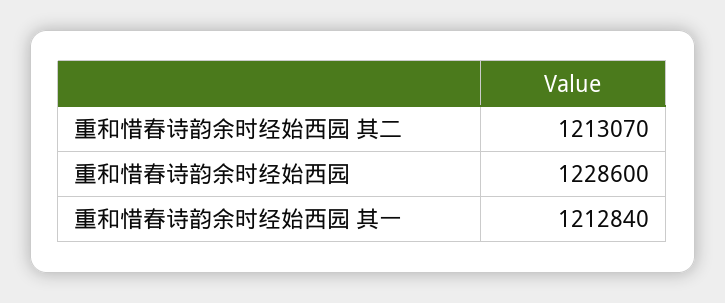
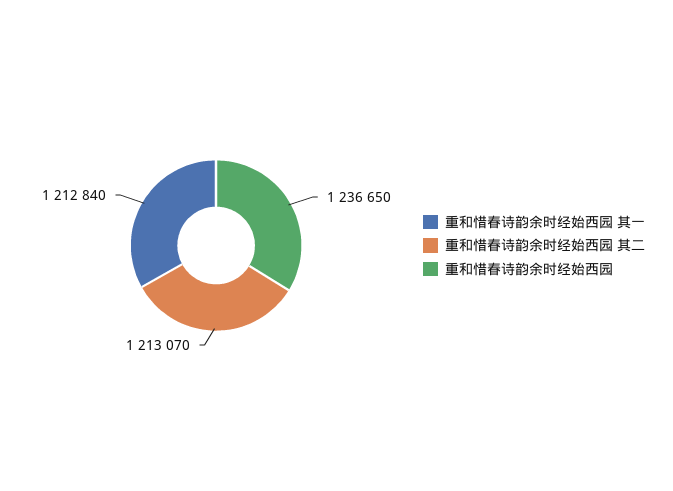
重和惜春诗韵余时经始西园: 1228600 -> 1236650

